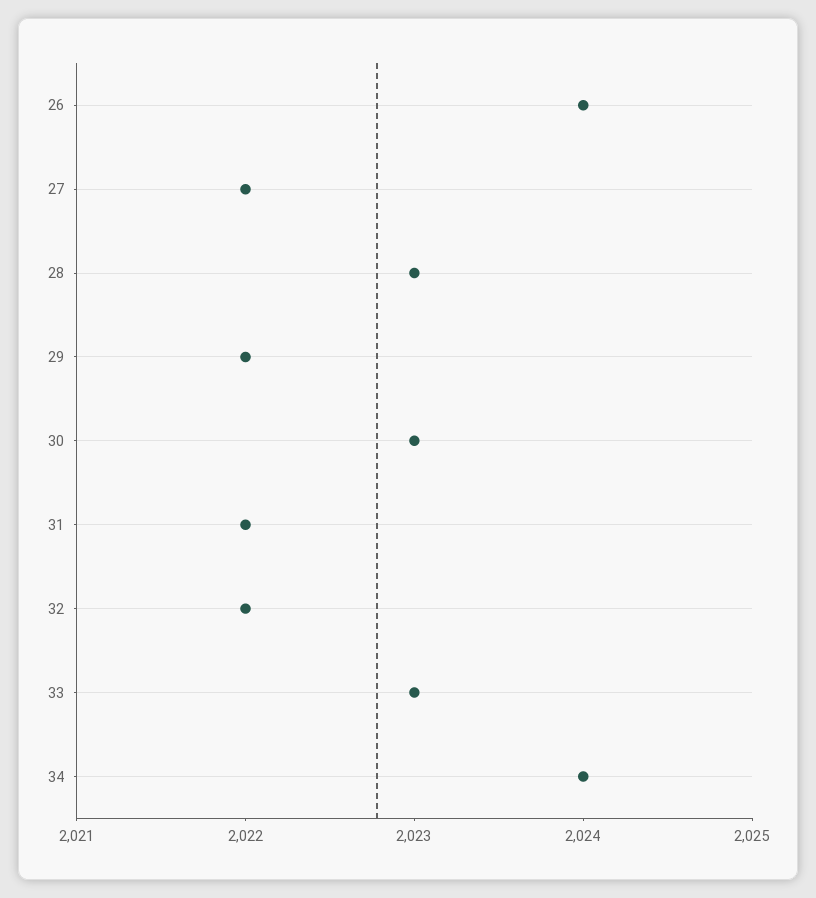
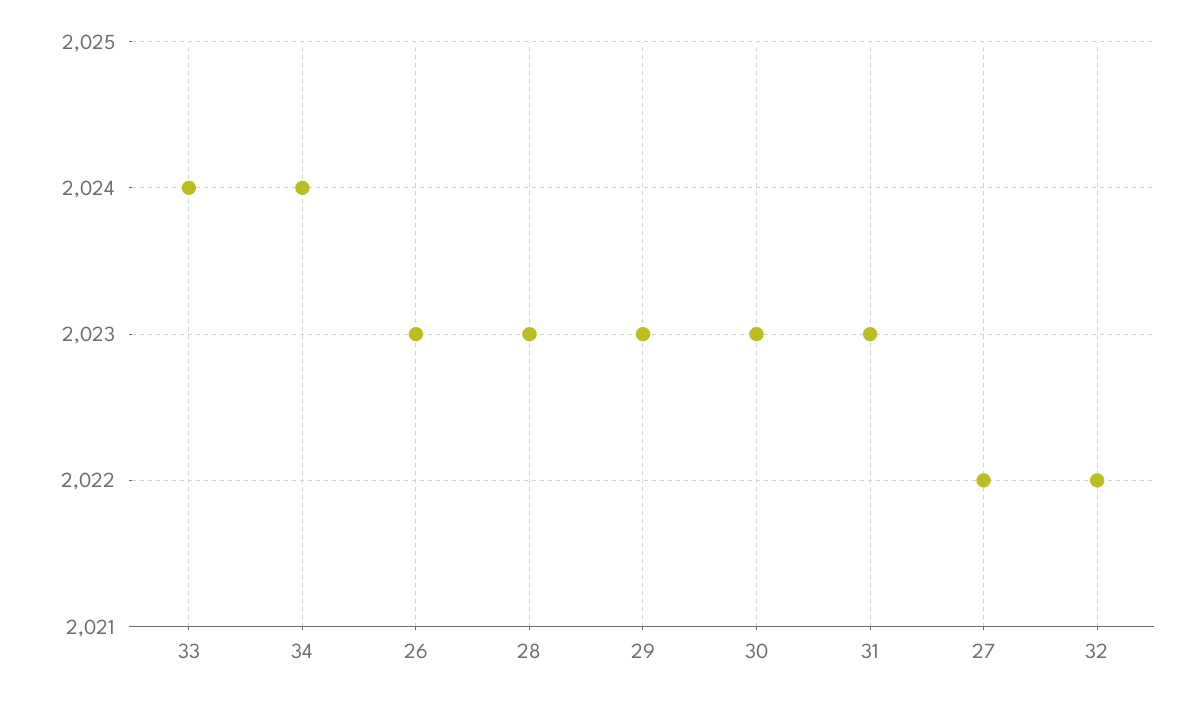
26: 2024 -> 2023
29: 2022 -> 2023
31: 2022 -> 2023
33: 2023 -> 2024

